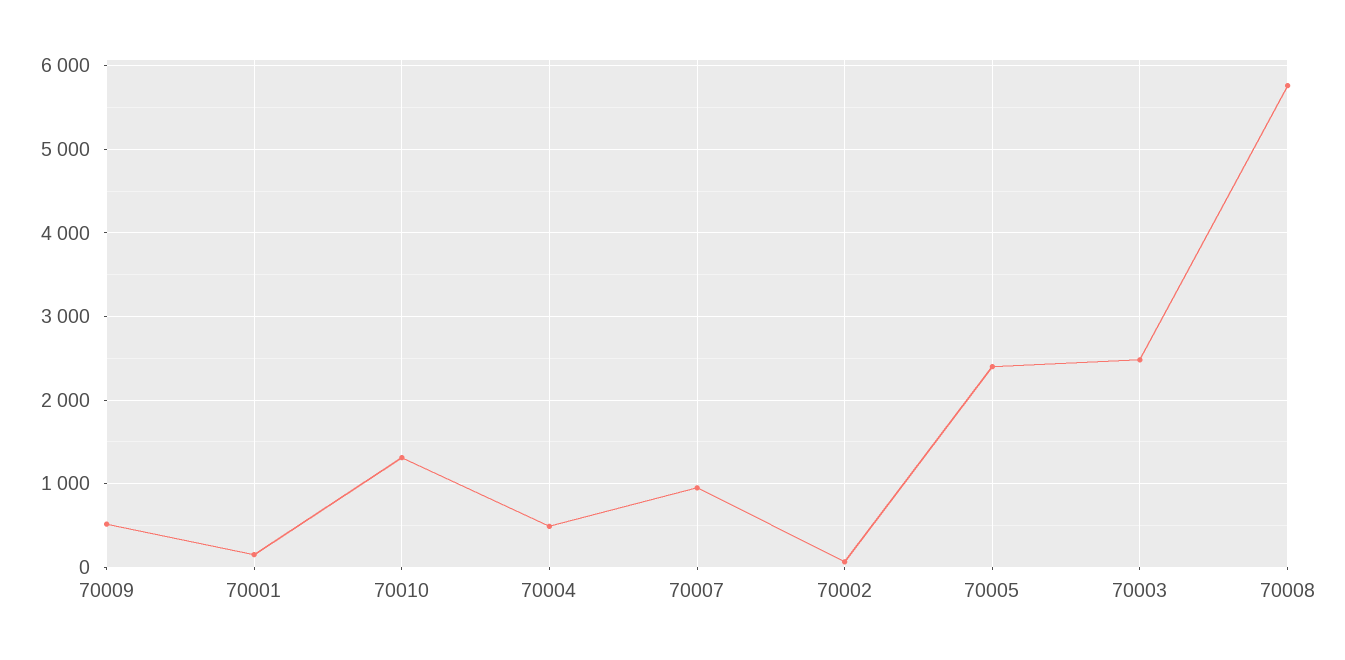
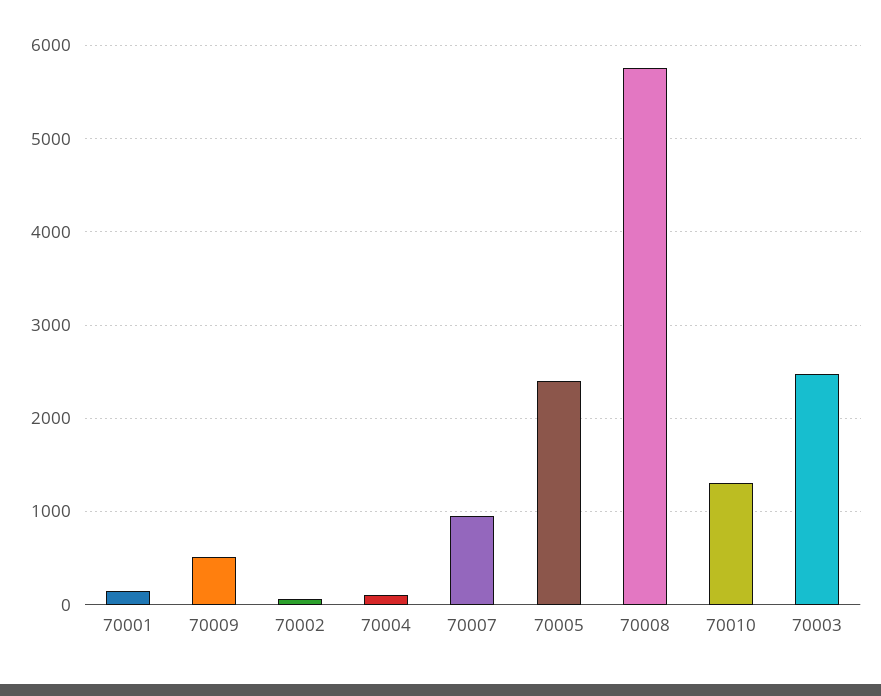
70004: 500 -> 100

